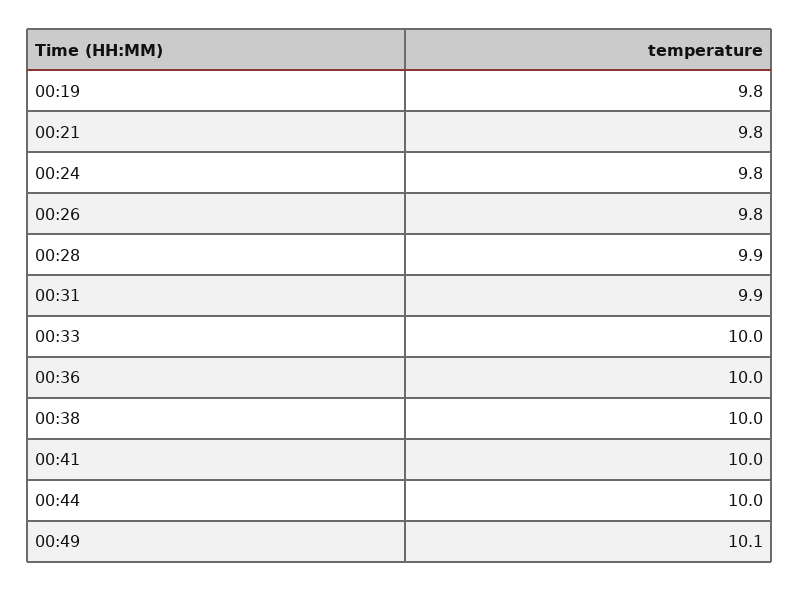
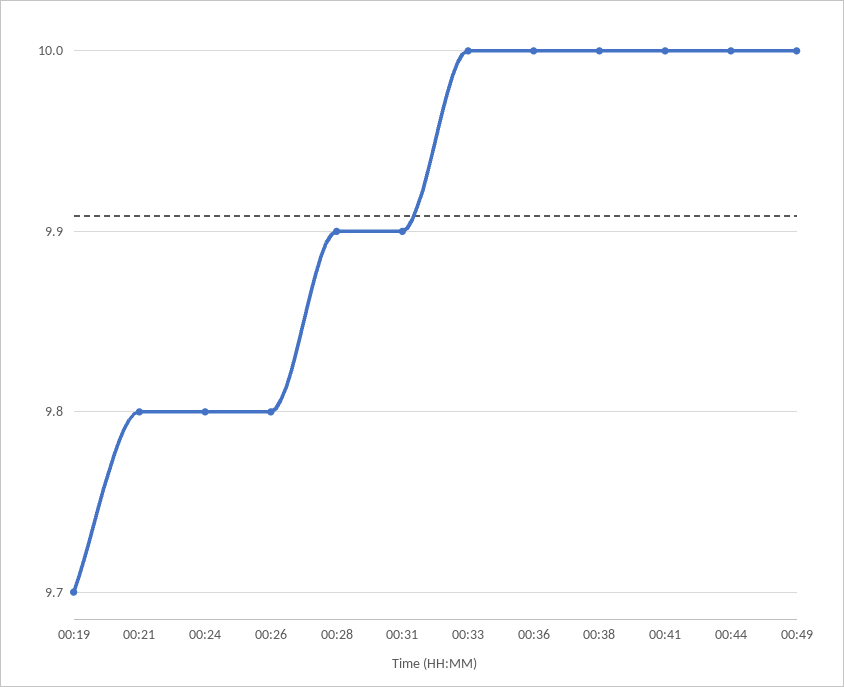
00:19: 9.8 -> 9.7
00:49: 10.1 -> 10

